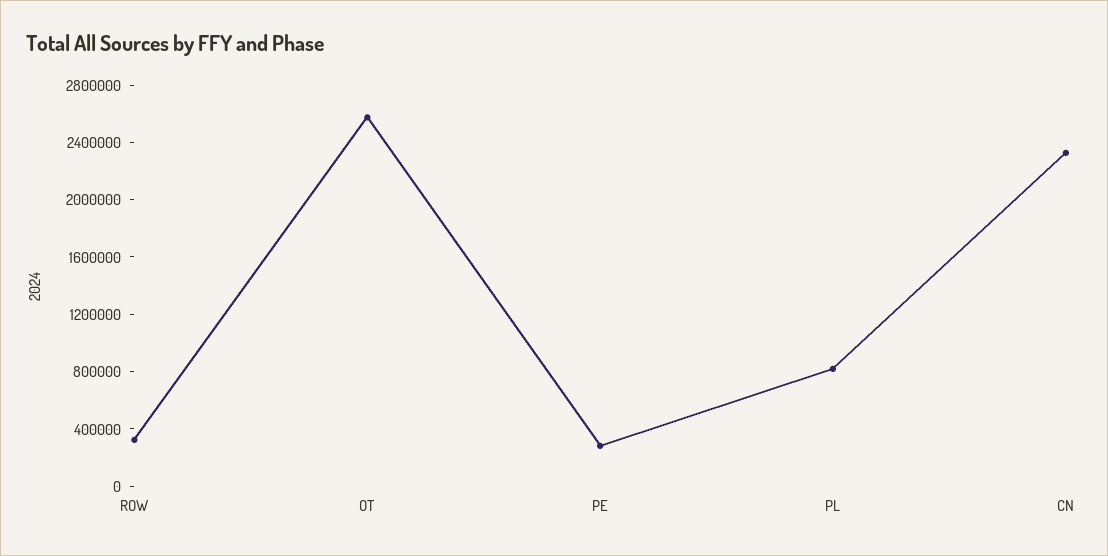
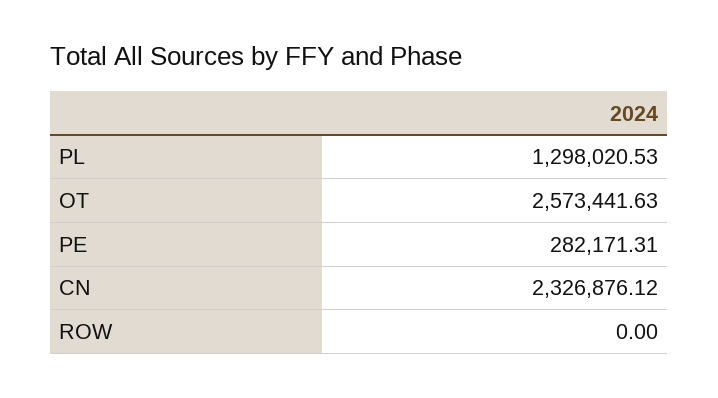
ROW: 300000 -> 0
PL: 800000 -> 1298020.53

